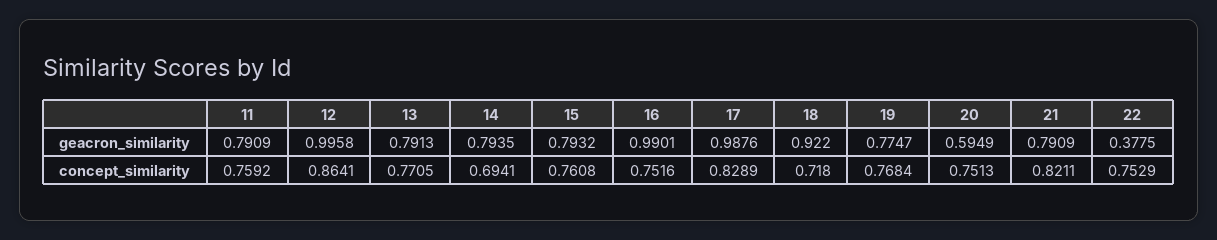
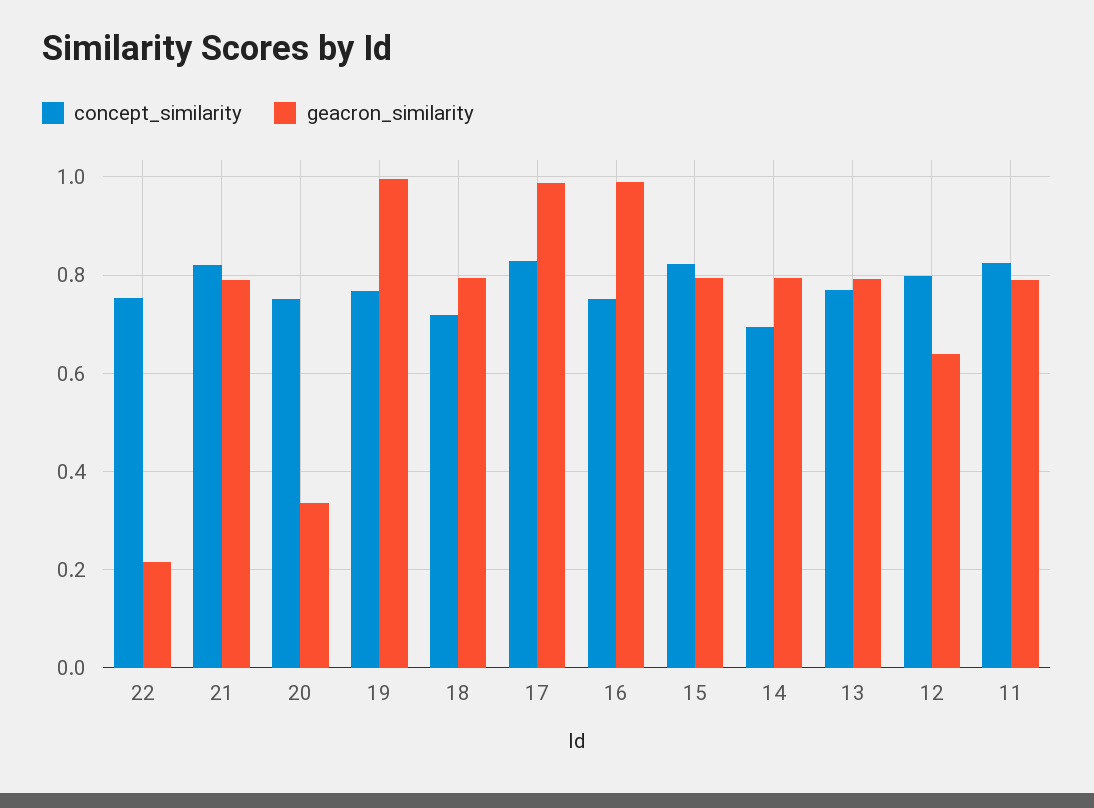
geacron_similarity, 12: 0.9958 -> 0.64
geacron_similarity, 18: 0.922 -> 0.8
geacron_similarity, 19: 0.7747 -> 1
geacron_similarity, 20: 0.5949 -> 0.34
geacron_similarity, 22: 0.3775 -> 0.22
concept_similarity, 11: 0.7592 -> 0.82
concept_similarity, 12: 0.8641 -> 0.8
concept_similarity, 15: 0.7608 -> 0.82

